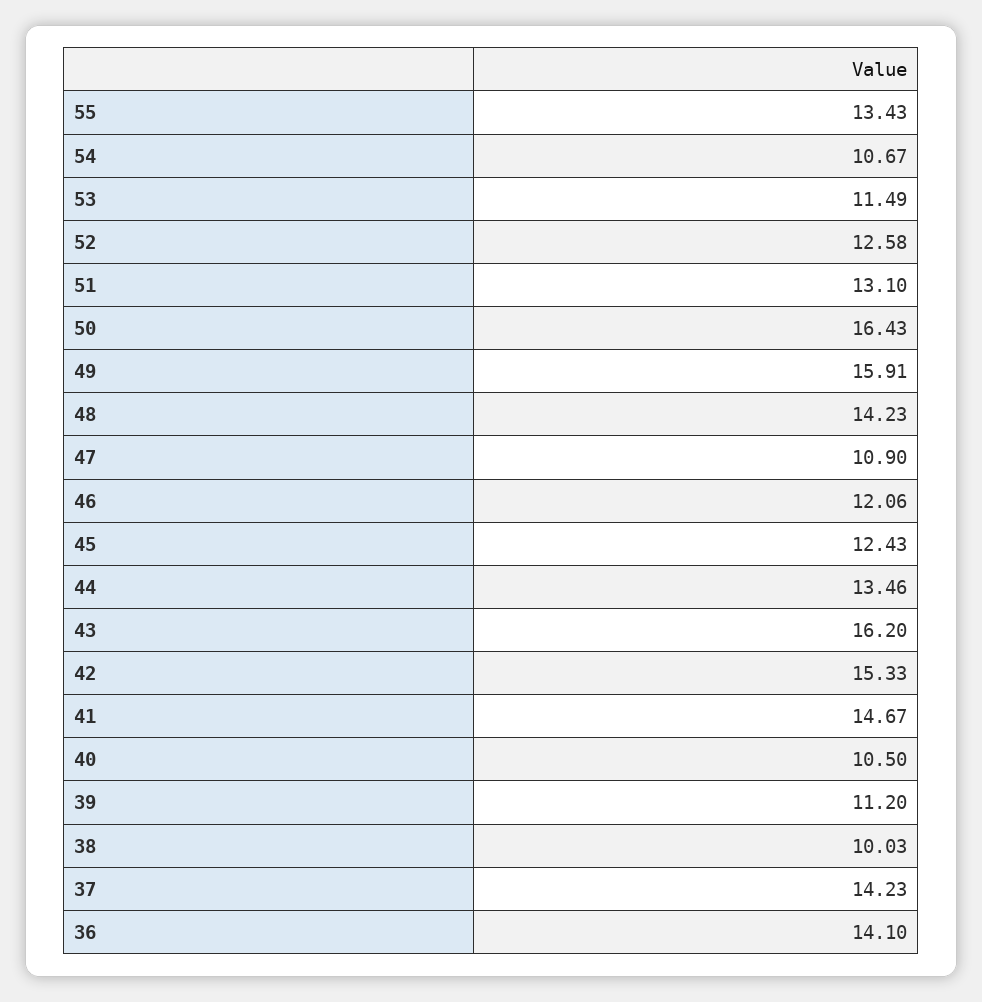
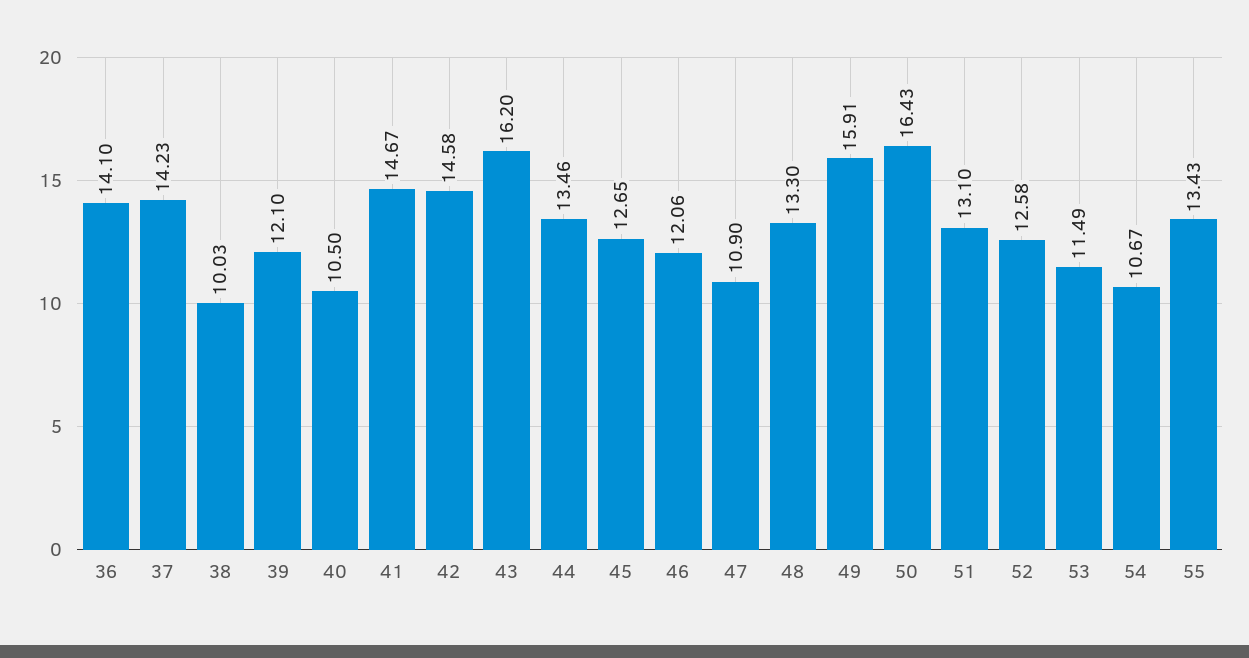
48: 14.23 -> 13.3
45: 12.43 -> 12.65
42: 15.33 -> 14.58
39: 11.2 -> 12.1

